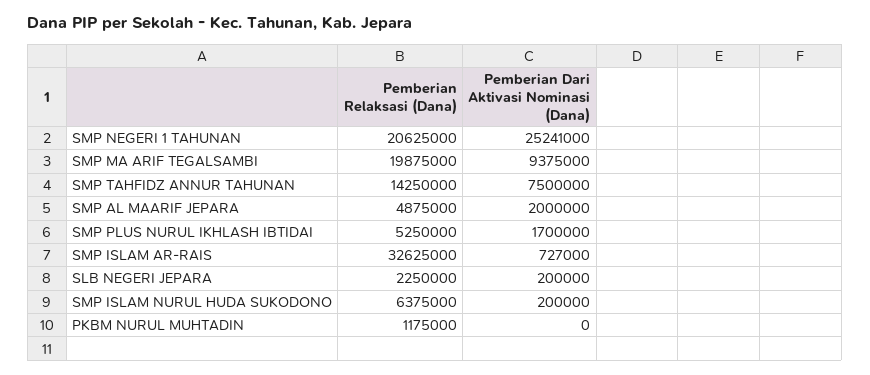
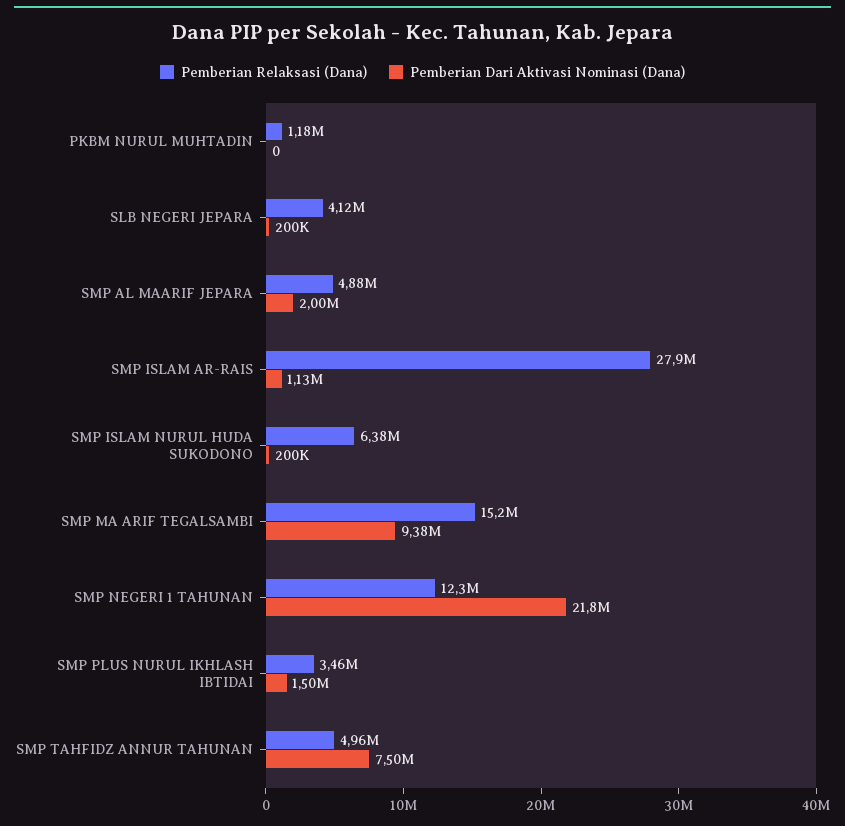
Pemberian Relaksasi (Dana), SMP NEGERI 1 TAHUNAN: 20625000 -> 12300000
Pemberian Dari Aktivasi Nominasi (Dana), SMP NEGERI 1 TAHUNAN: 25241000 -> 21800000
Pemberian Relaksasi (Dana), SMP MA ARIF TEGALSAMBI: 19875000 -> 15200000
Pemberian Relaksasi (Dana), SMP TAHFIDZ ANNUR TAHUNAN: 14250000 -> 4960000
Pemberian Relaksasi (Dana), SMP PLUS NURUL IKHLASH IBTIDAI: 5250000 -> 3460000
Pemberian Dari Aktivasi Nominasi (Dana), SMP PLUS NURUL IKHLASH IBTIDAI: 1700000 -> 1500000
Pemberian Relaksasi (Dana), SMP ISLAM AR-RAIS: 32625000 -> 27900000
Pemberian Dari Aktivasi Nominasi (Dana), SMP ISLAM AR-RAIS: 727000 -> 1130000
Pemberian Relaksasi (Dana), SLB NEGERI JEPARA: 2250000 -> 4120000

